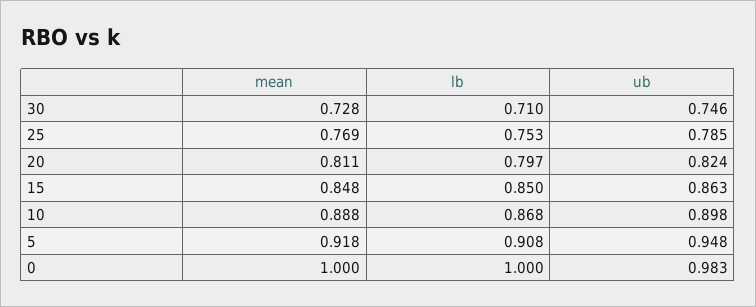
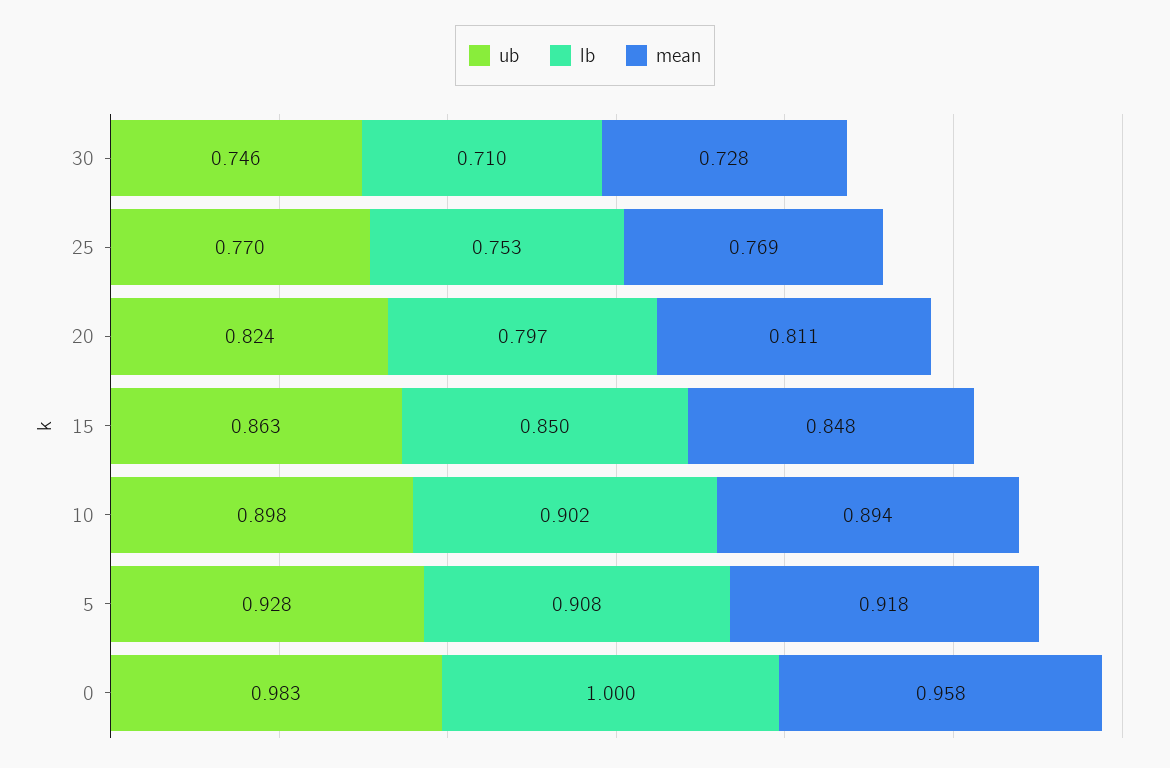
ub, 25: 0.785 -> 0.77
mean, 10: 0.888 -> 0.894
lb, 10: 0.868 -> 0.902
ub, 5: 0.948 -> 0.928
mean, 0: 1 -> 0.958

